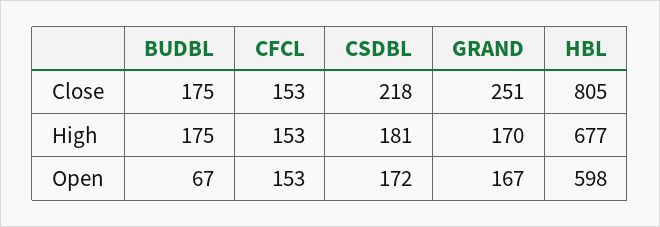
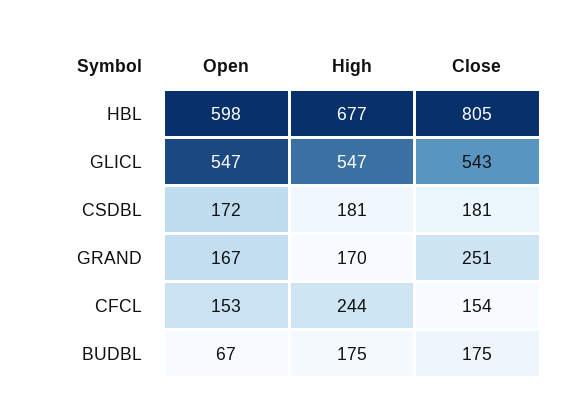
CFCL, Close: 153 -> 154
CSDBL, Close: 218 -> 181
CFCL, High: 153 -> 244
GLICL, Open: none -> 547
GLICL, High: none -> 547
GLICL, Close: none -> 543

